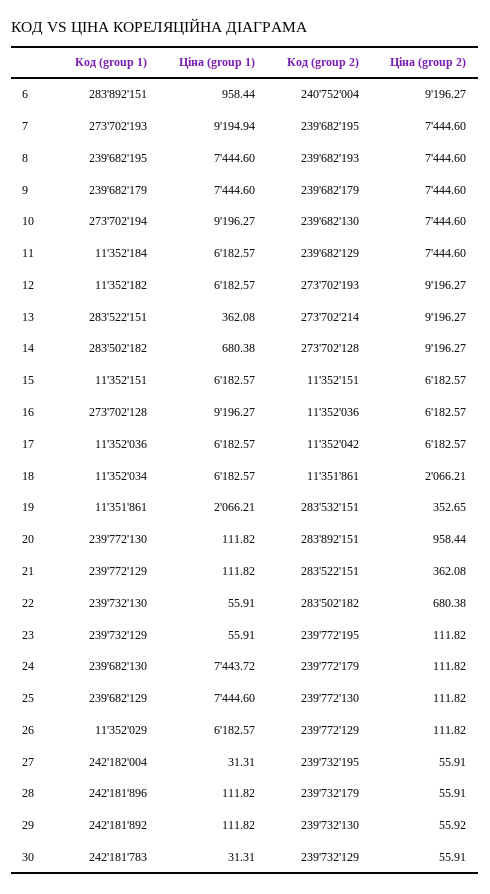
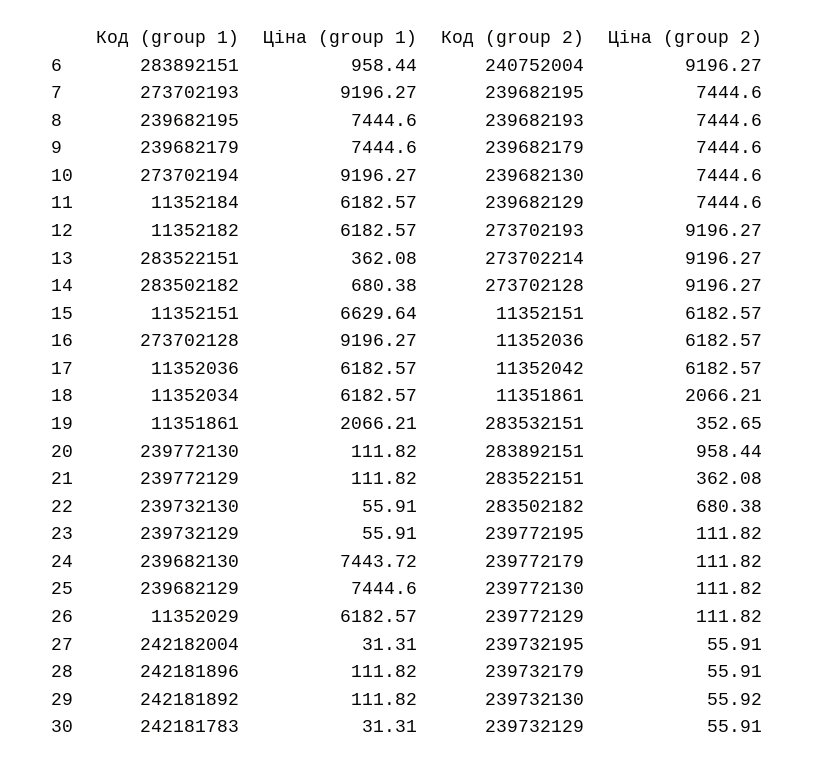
Ціна (group 1), 7: 9194.94 -> 9196.27
Ціна (group 1), 15: 6182.57 -> 6629.64

